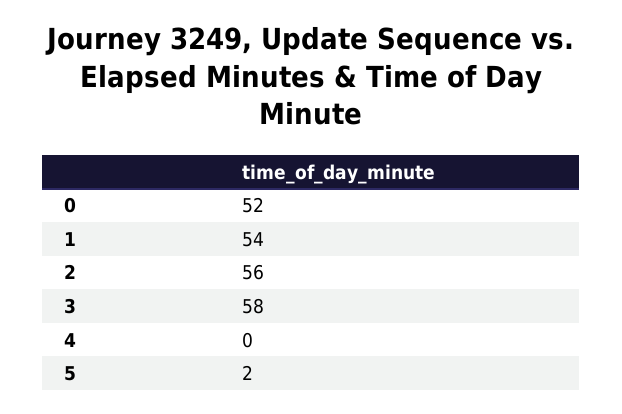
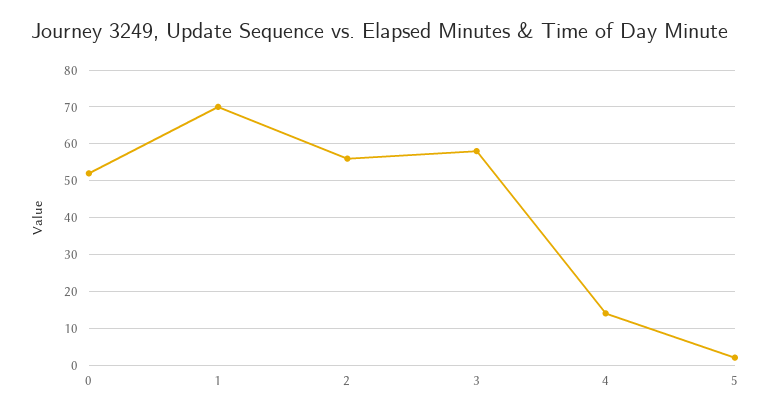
1: 54 -> 70
4: 0 -> 15

